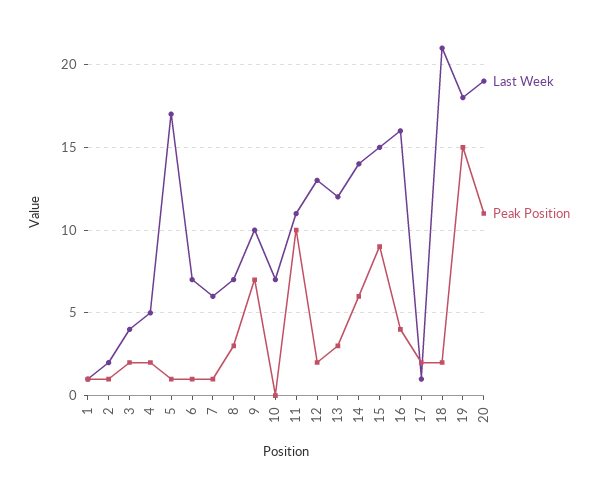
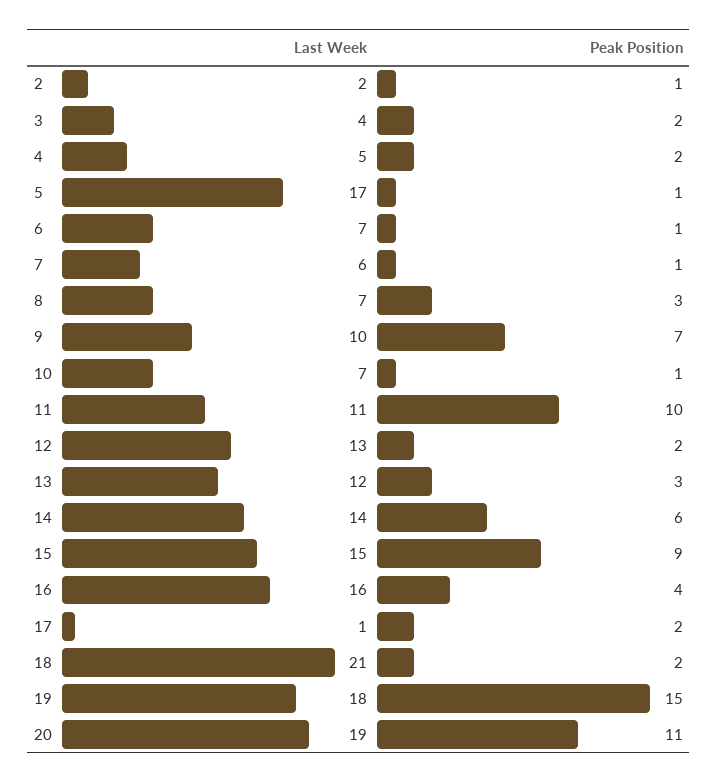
Last Week, 1: 1 -> none
Peak Position, 1: 1 -> none
Peak Position, 10: 0 -> 1

